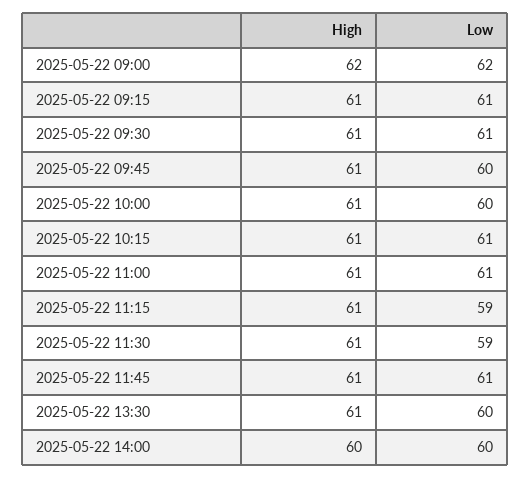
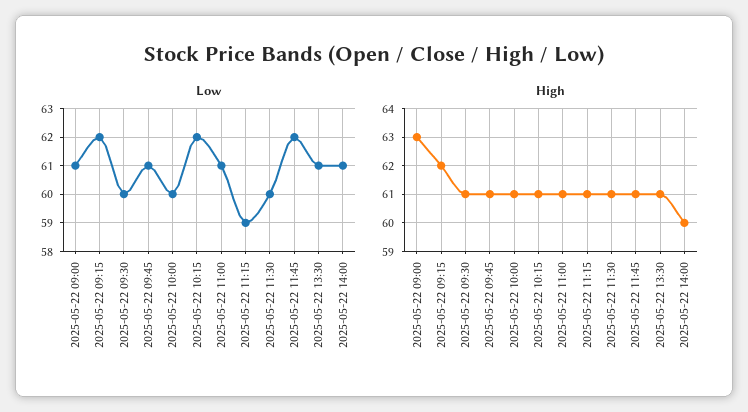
High, 2025-05-22 09:00: 62 -> 63
Low, 2025-05-22 09:00: 62 -> 61
High, 2025-05-22 09:15: 61 -> 62
Low, 2025-05-22 09:15: 61 -> 62
Low, 2025-05-22 09:30: 61 -> 60
Low, 2025-05-22 09:45: 60 -> 61
Low, 2025-05-22 10:15: 61 -> 62
Low, 2025-05-22 11:30: 59 -> 60
Low, 2025-05-22 11:45: 61 -> 62
Low, 2025-05-22 13:30: 60 -> 61
Low, 2025-05-22 14:00: 60 -> 61

